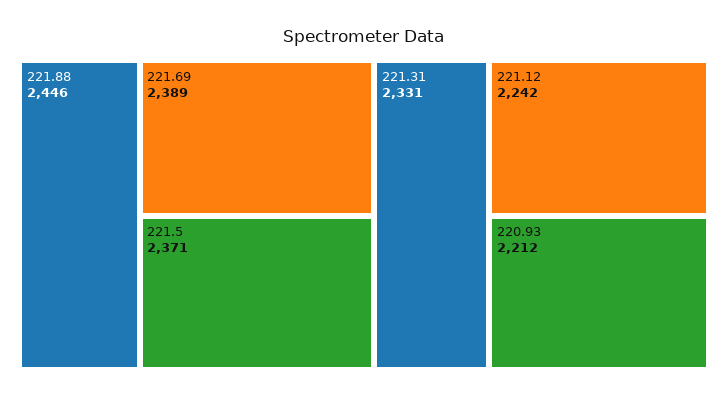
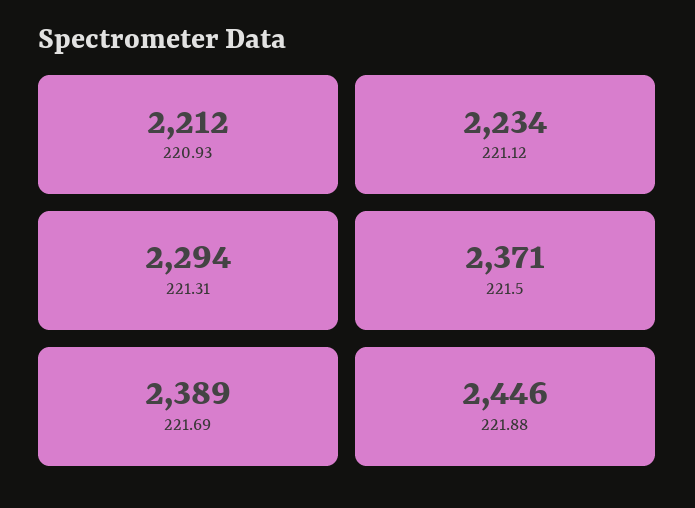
221.31: 2331 -> 2294
221.12: 2242 -> 2234

